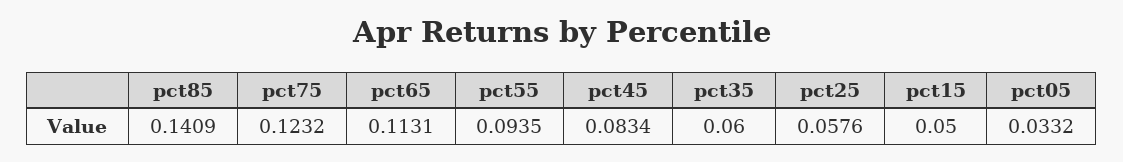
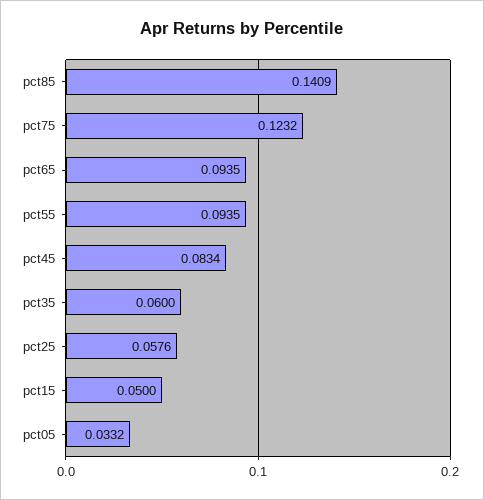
pct65: 0.1131 -> 0.0935

